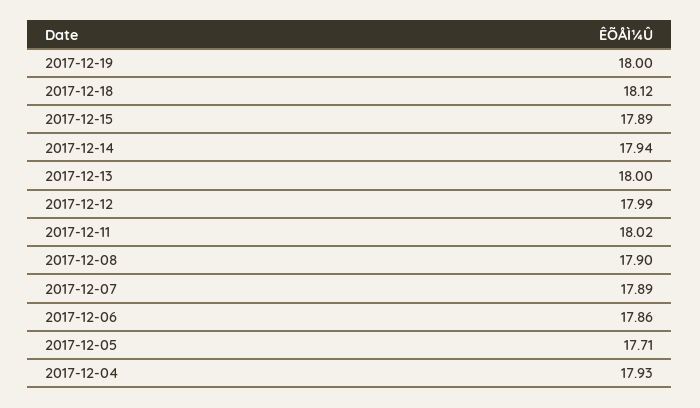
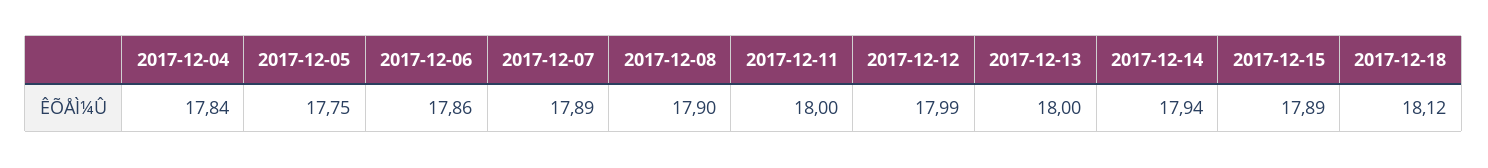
2017-12-19: 18 -> none
2017-12-11: 18.02 -> 18
2017-12-05: 17.71 -> 17.75
2017-12-04: 17.93 -> 17.84

